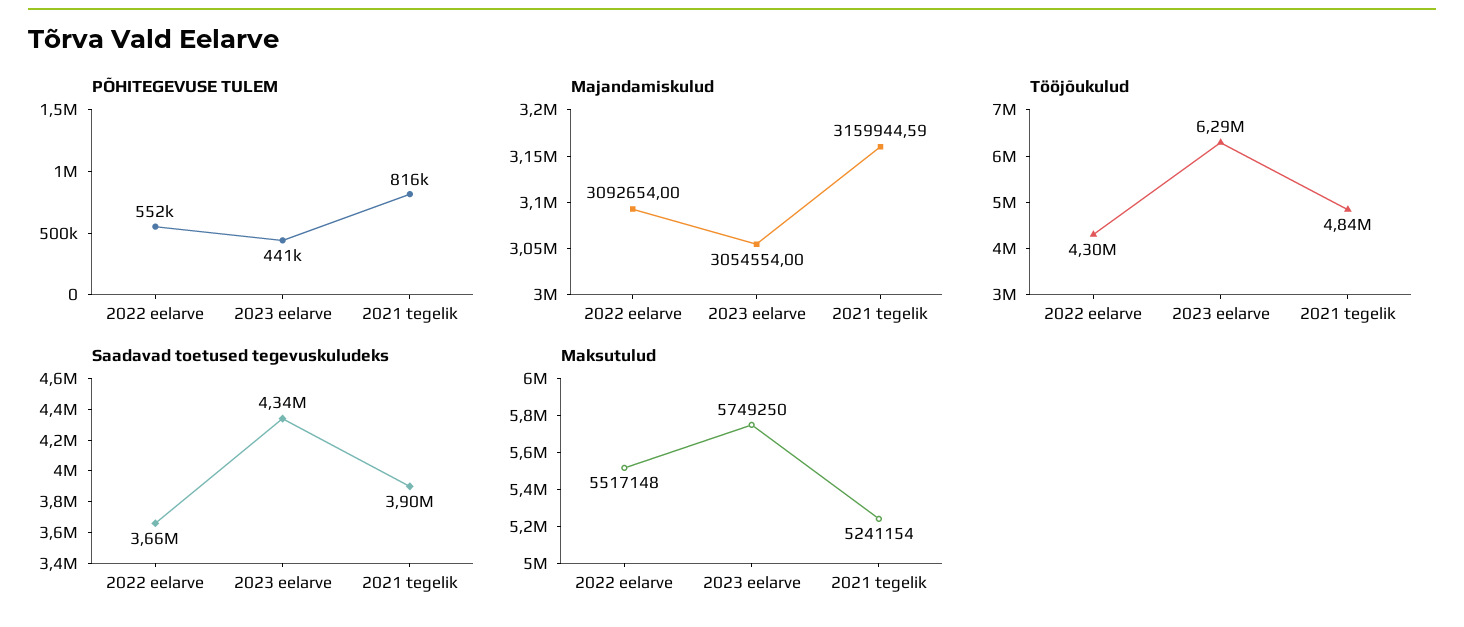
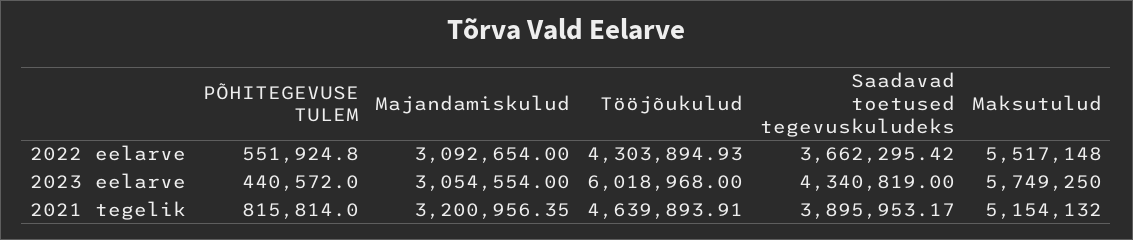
Majandamiskulud, 2021 tegelik: 3159944.59 -> 3200956.35
Tööjõukulud, 2023 eelarve: 6290000 -> 6018968
Tööjõukulud, 2021 tegelik: 4840000 -> 4639893.91
Maksutulud, 2021 tegelik: 5241154 -> 5154132

